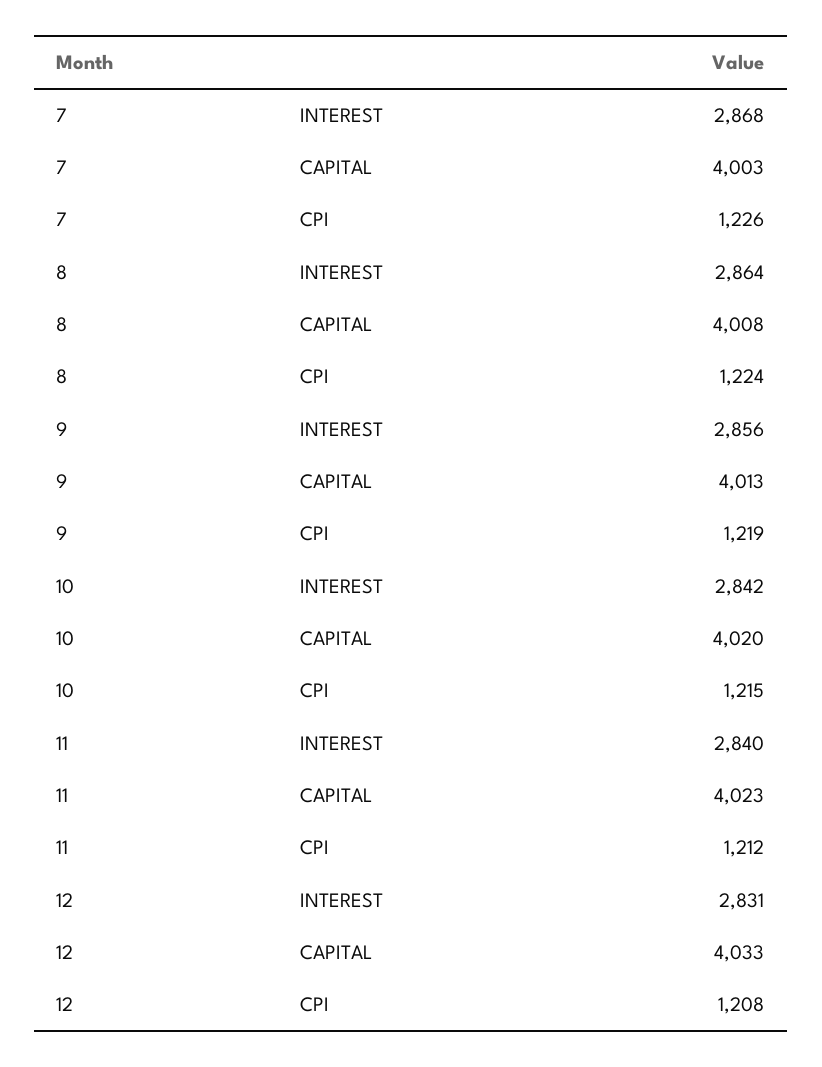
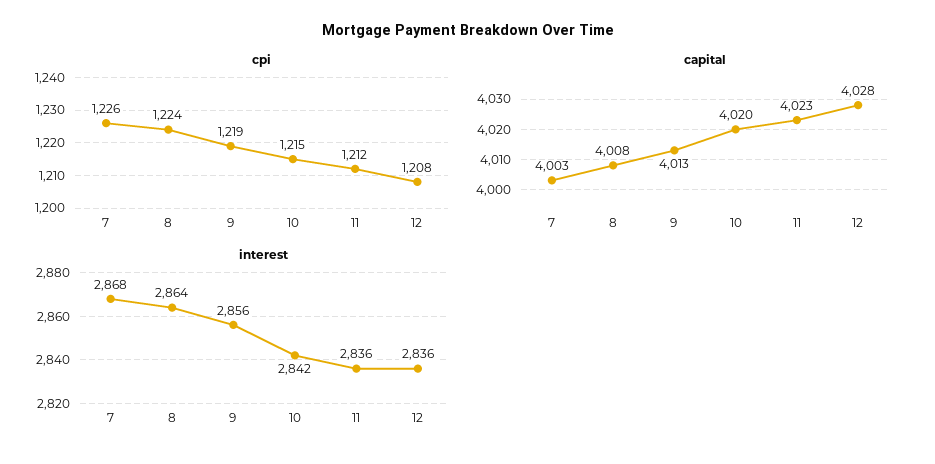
INTEREST, 11: 2840 -> 2836
INTEREST, 12: 2831 -> 2836
CAPITAL, 12: 4033 -> 4028

